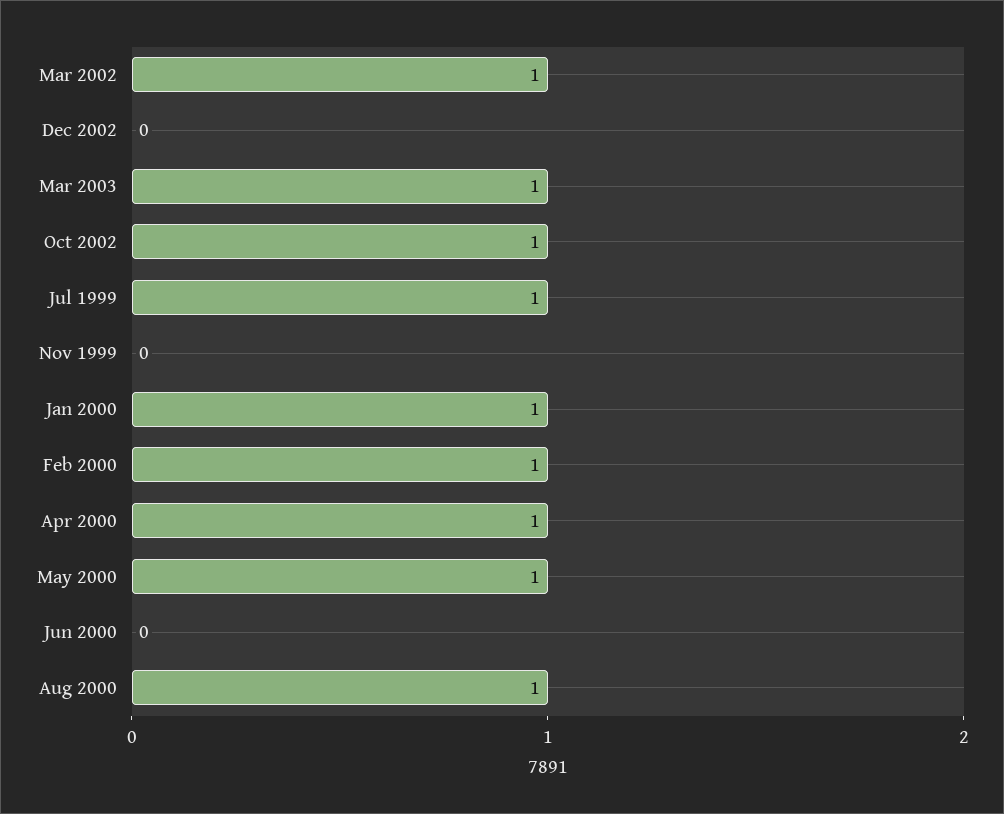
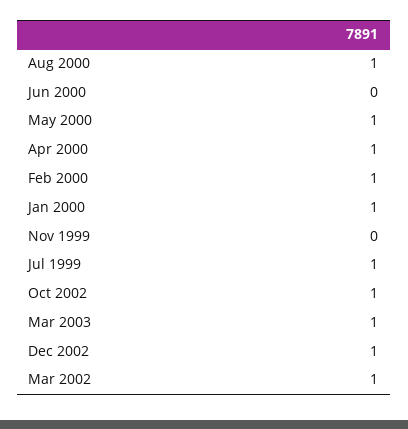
Dec 2002: 0 -> 1

